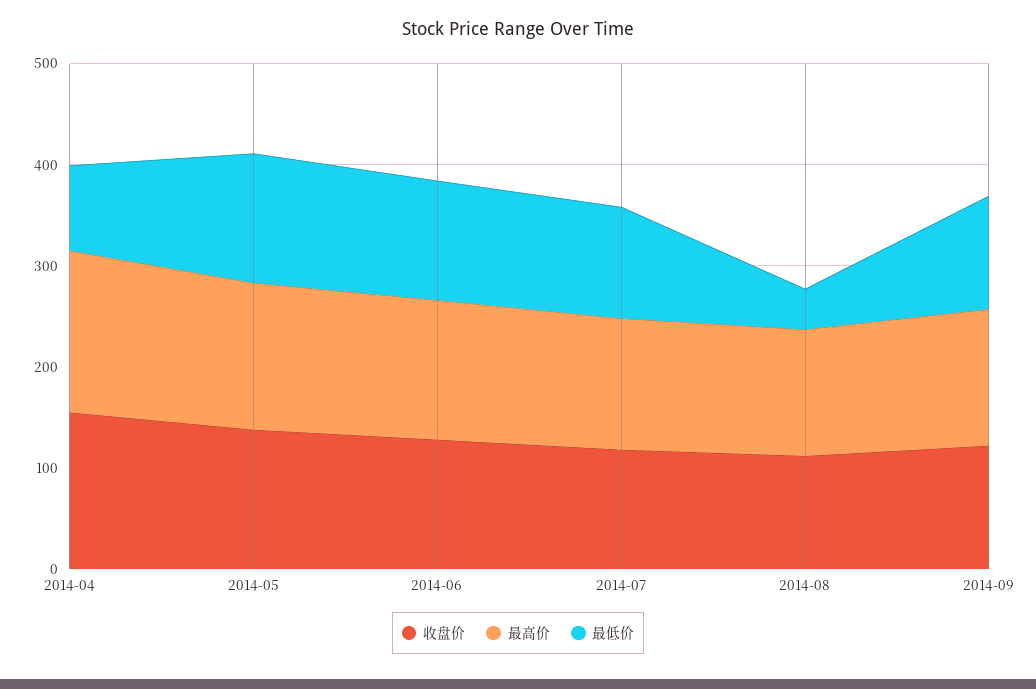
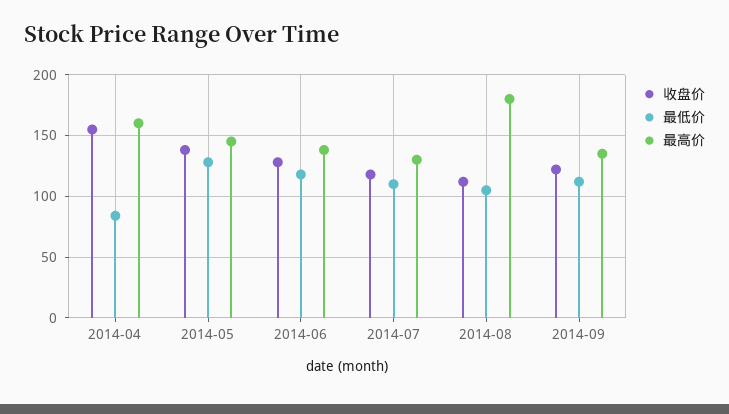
最高价, 2014-08: 120 -> 180
最低价, 2014-08: 40 -> 105

